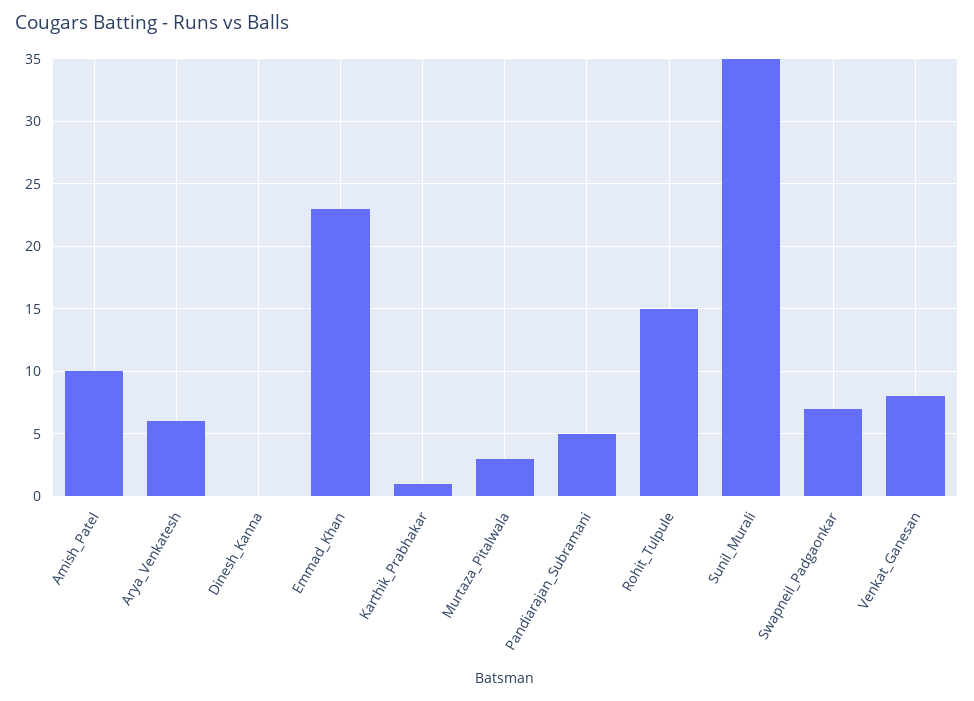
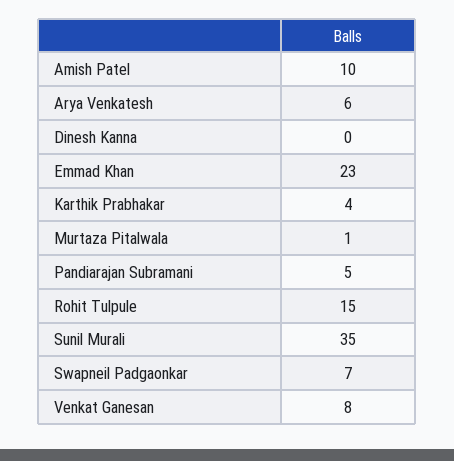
Karthik_Prabhakar: 1 -> 4
Murtaza_Pitalwala: 3 -> 1

